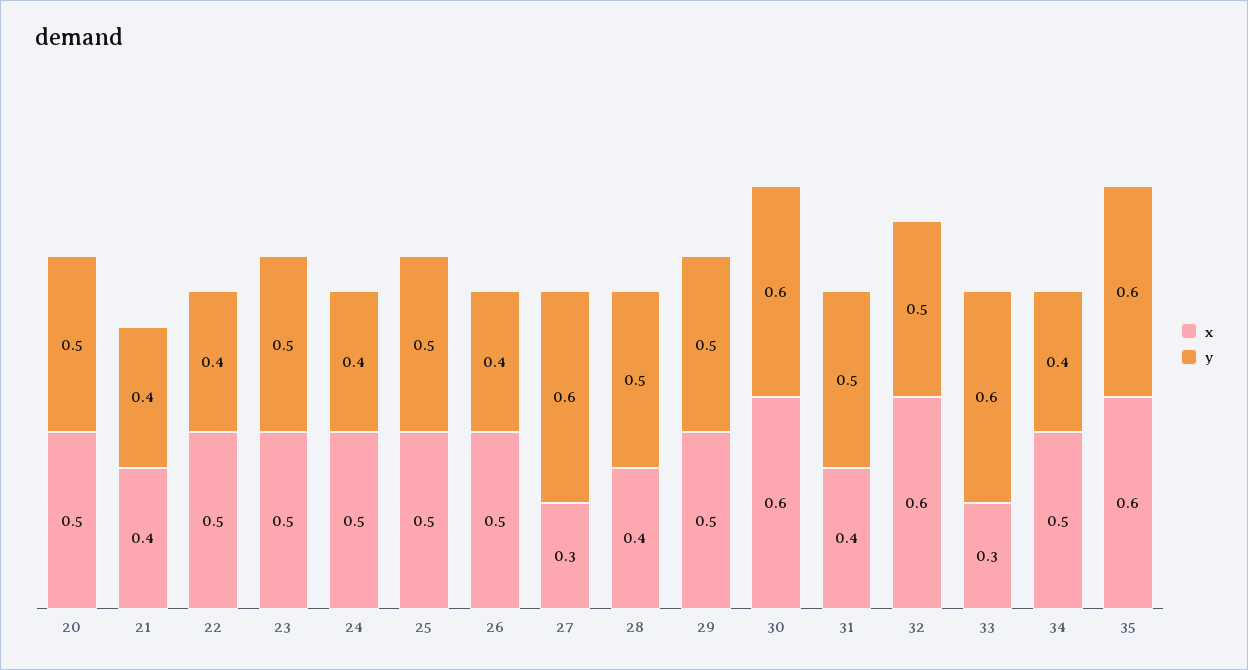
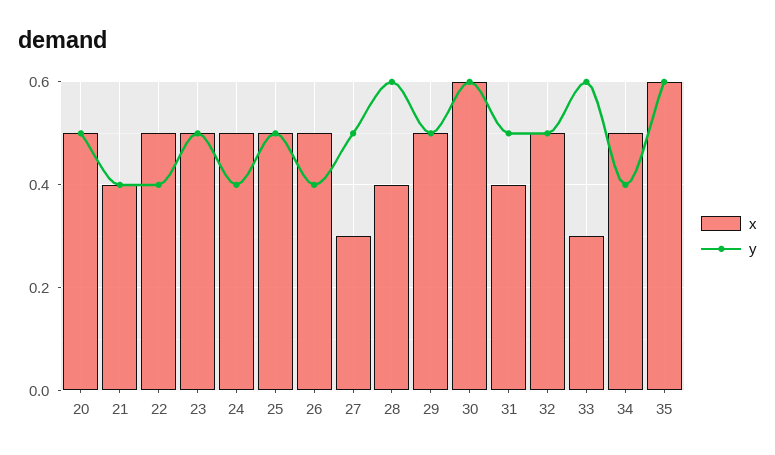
y, 27: 0.6 -> 0.5
y, 28: 0.5 -> 0.6
x, 32: 0.6 -> 0.5

